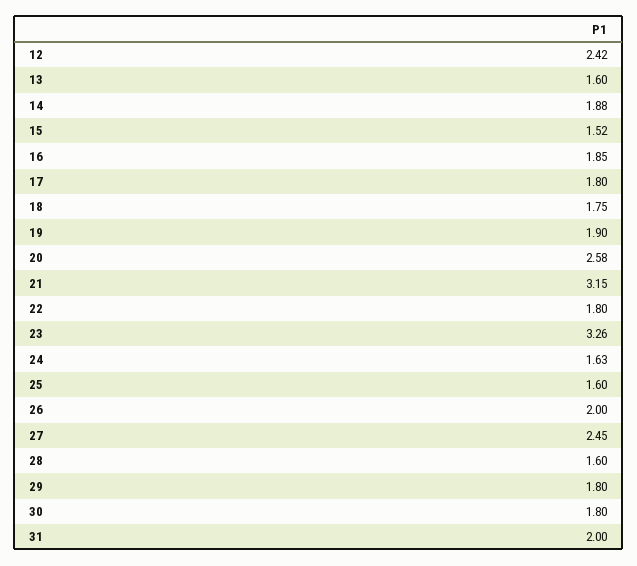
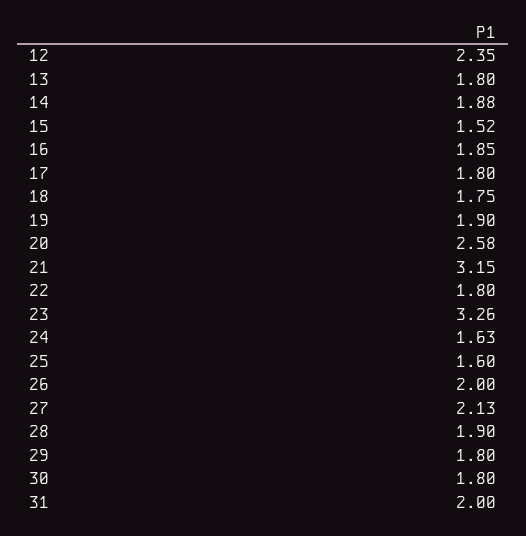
12: 2.42 -> 2.35
13: 1.6 -> 1.8
27: 2.45 -> 2.13
28: 1.6 -> 1.9

